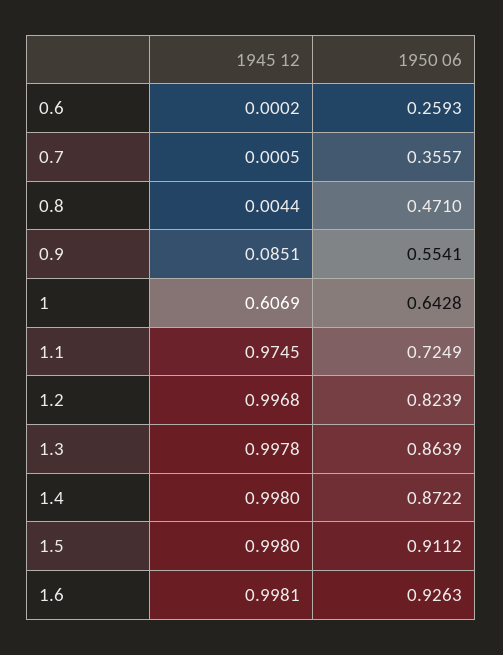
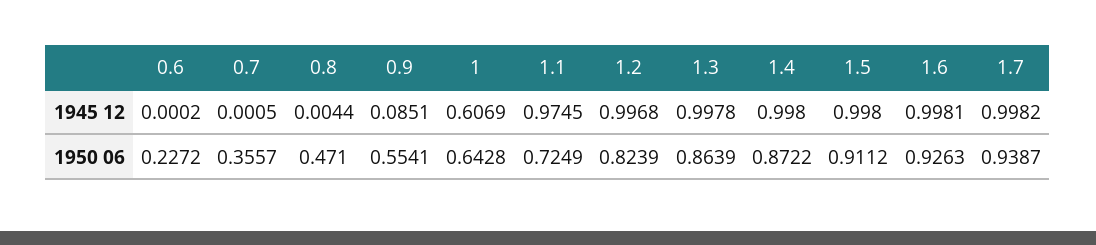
1950 06, 0.6: 0.2593 -> 0.2272
1945 12, 1.7: none -> 0.9982
1950 06, 1.7: none -> 0.9387

